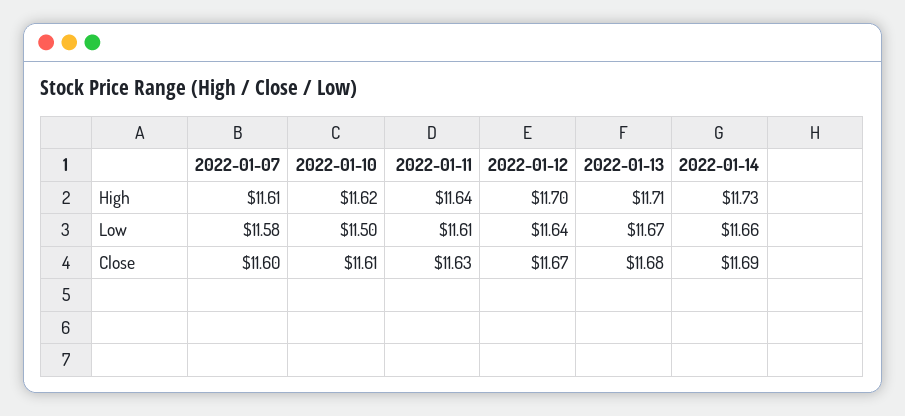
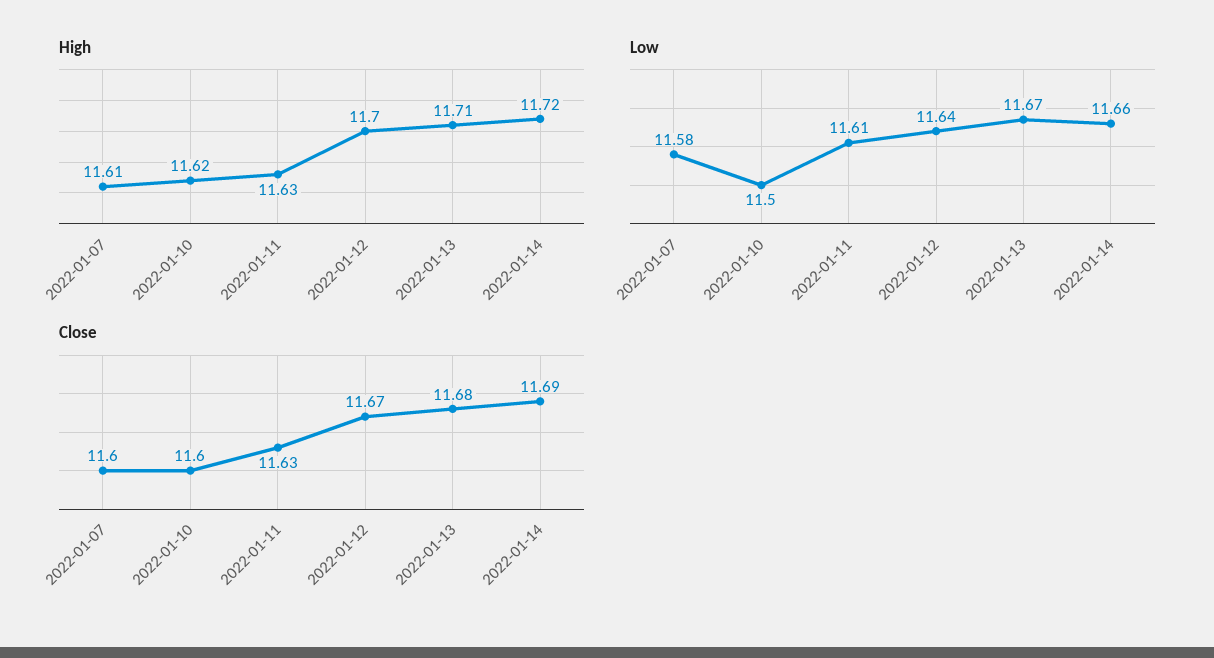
High, 2022-01-11: 11.64 -> 11.63
High, 2022-01-14: 11.73 -> 11.72
Close, 2022-01-10: 11.61 -> 11.6

